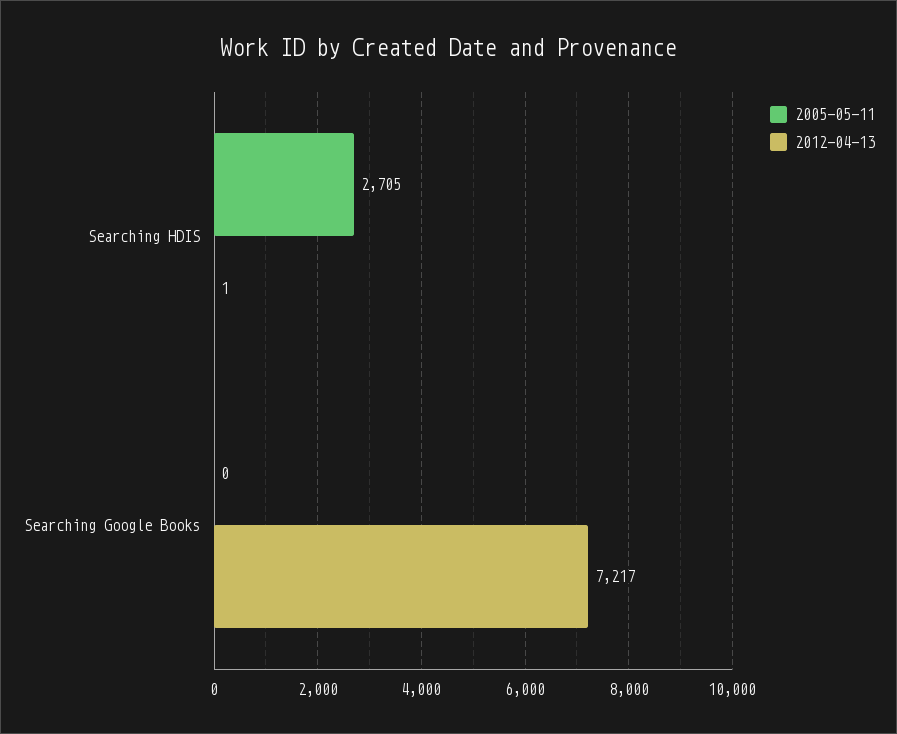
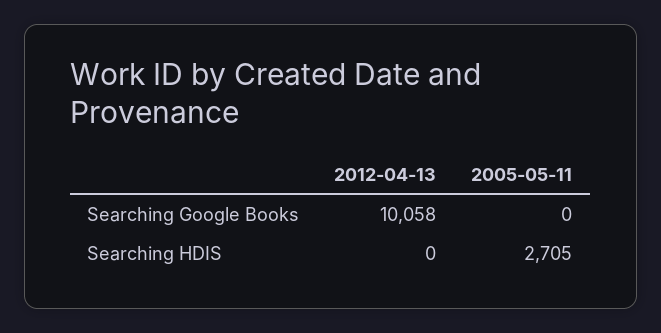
2012-04-13, Searching HDIS: 1 -> 0
2012-04-13, Searching Google Books: 7217 -> 10058

